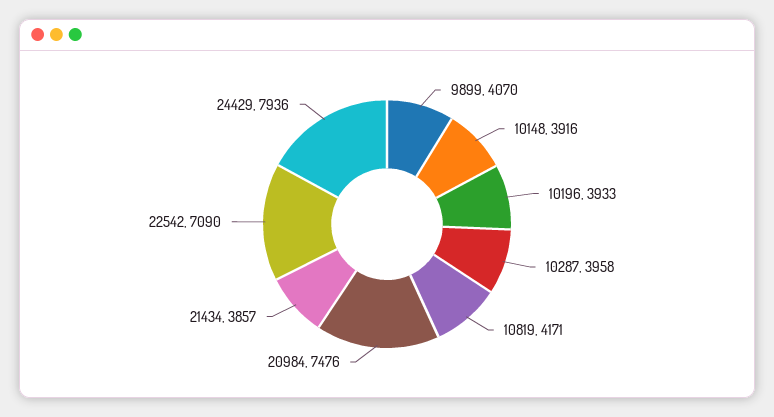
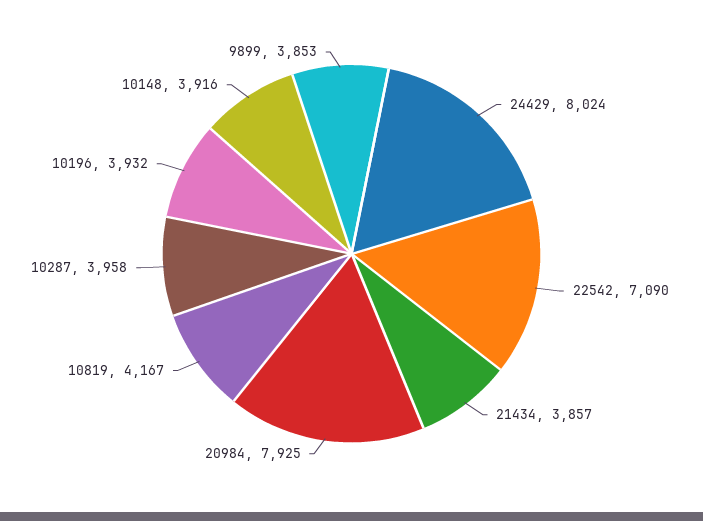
9899: 4070 -> 3853
10196: 3933 -> 3932
10819: 4171 -> 4167
20984: 7476 -> 7925
24429: 7936 -> 8024

